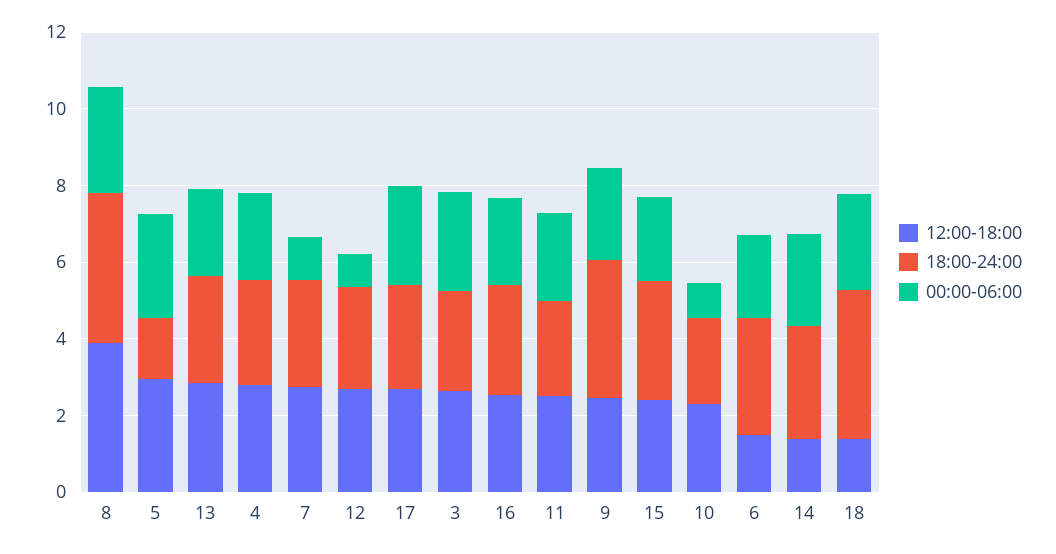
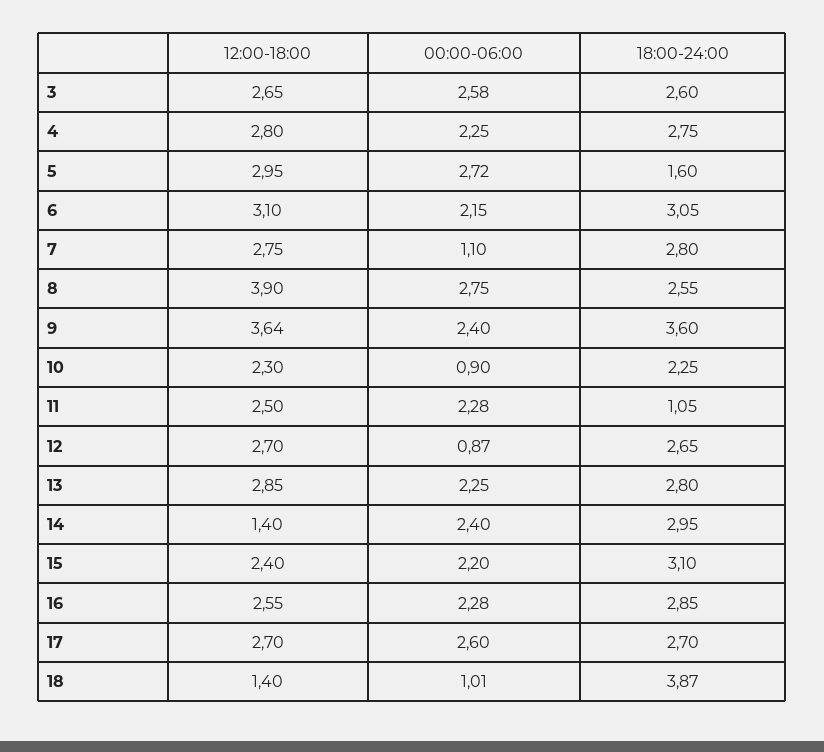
18:00-24:00, 8: 4 -> 2.55
18:00-24:00, 11: 2.5 -> 1.05
12:00-18:00, 9: 2.5 -> 3.64
12:00-18:00, 6: 1.5 -> 3.1
00:00-06:00, 18: 2.5 -> 1.01

